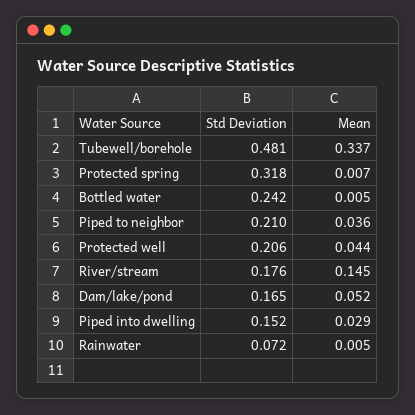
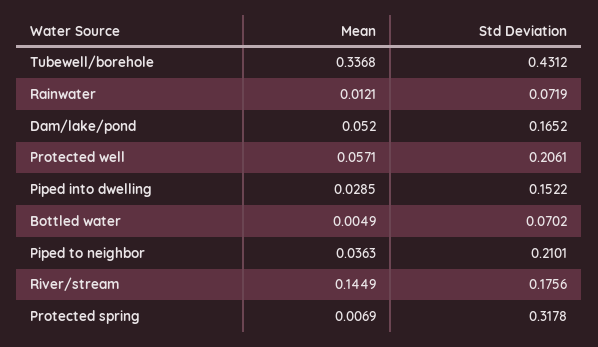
Std Deviation, Tubewell/borehole: 0.481 -> 0.4312
Std Deviation, Bottled water: 0.242 -> 0.0702
Mean, Protected well: 0.044 -> 0.0571
Mean, Rainwater: 0.005 -> 0.0121

